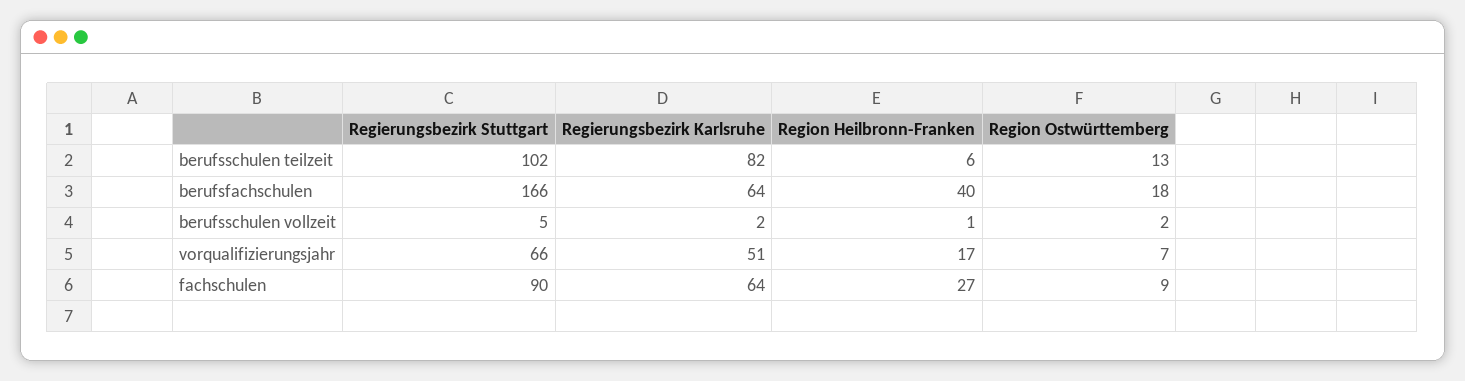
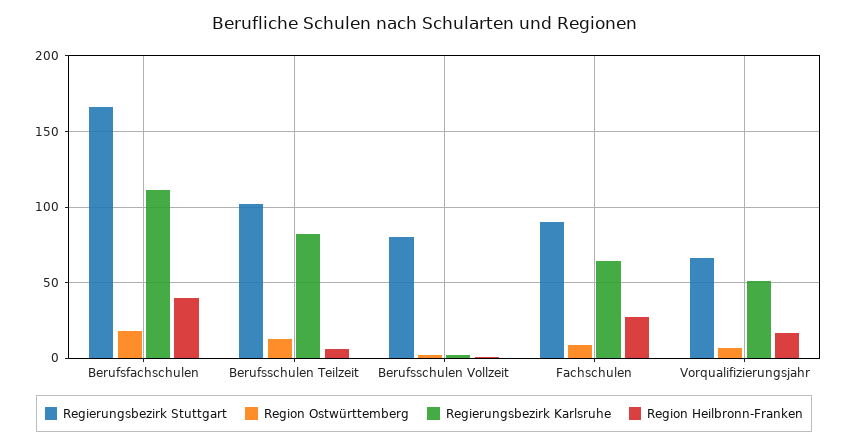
Regierungsbezirk Karlsruhe, berufsfachschulen: 64 -> 110
Regierungsbezirk Stuttgart, berufsschulen vollzeit: 5 -> 80

